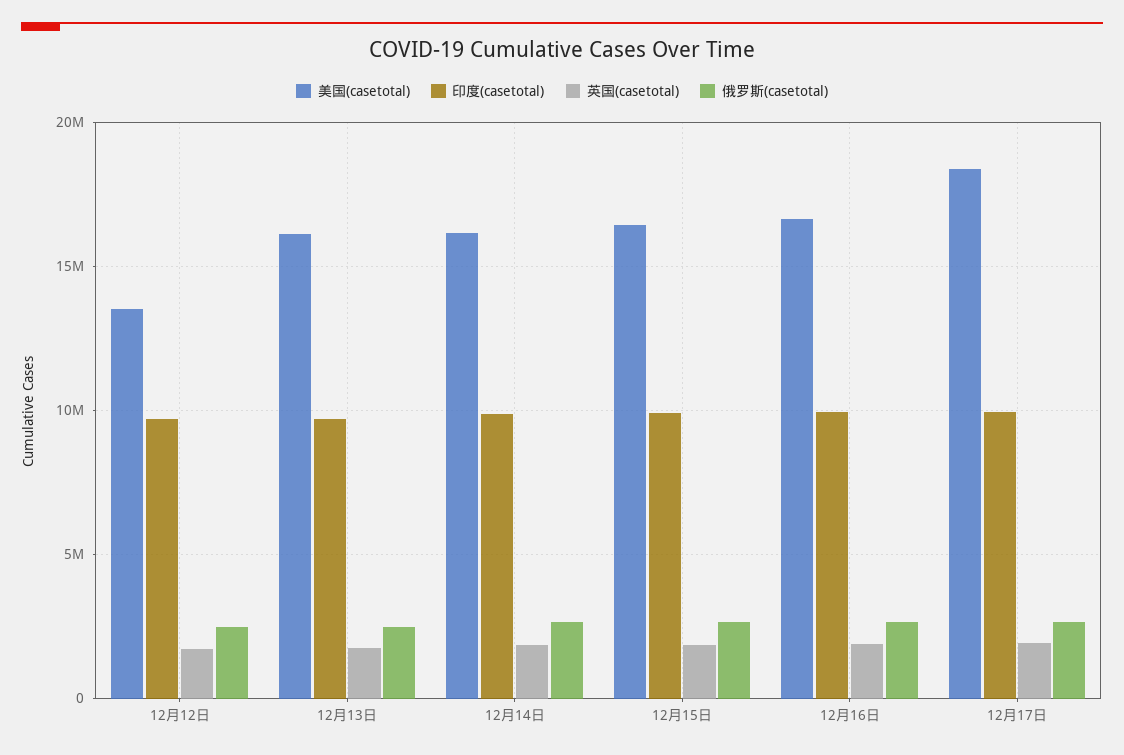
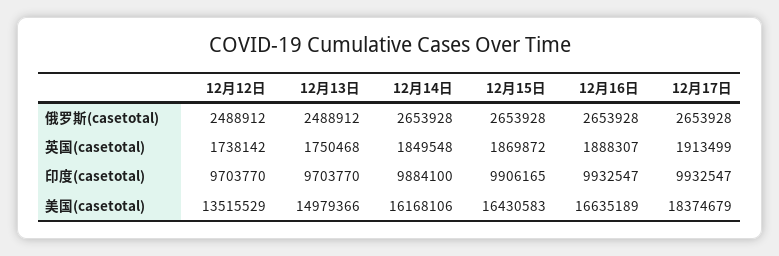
美国(casetotal), 12月13日: 16000000 -> 14979366

